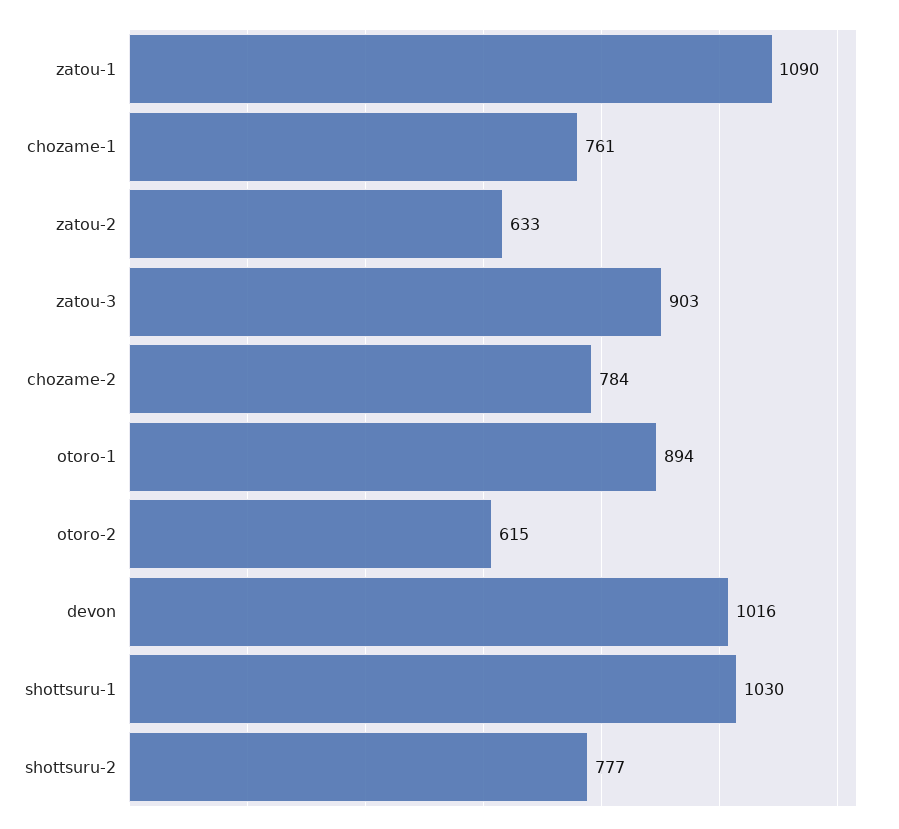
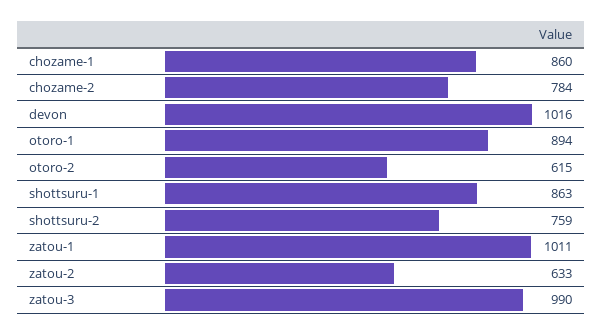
zatou-1: 1090 -> 1011
chozame-1: 761 -> 860
zatou-3: 903 -> 990
shottsuru-1: 1030 -> 863
shottsuru-2: 777 -> 759

